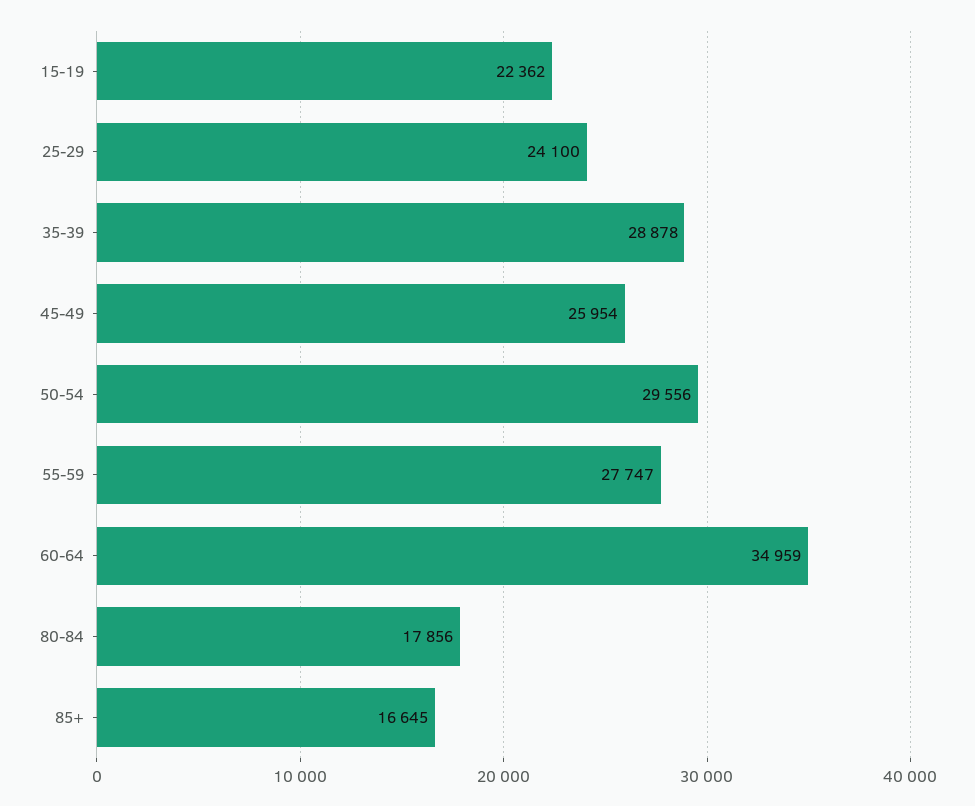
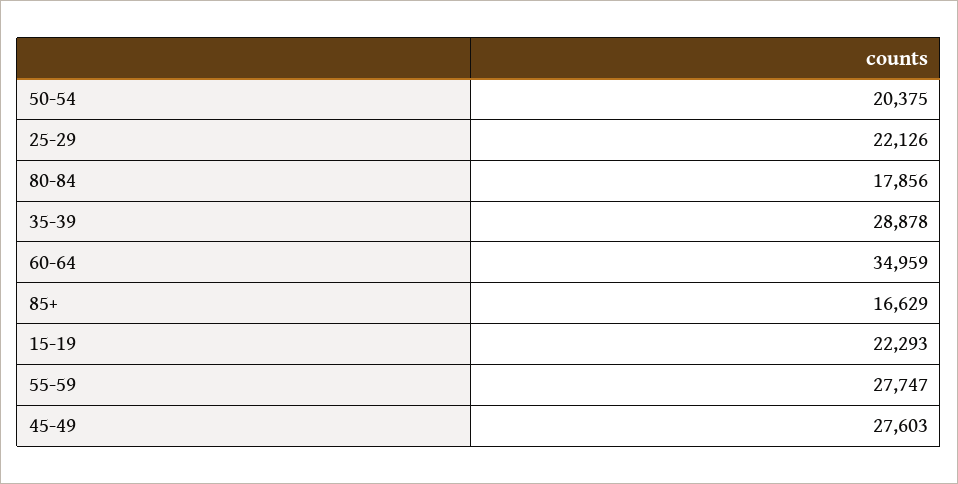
15-19: 22362 -> 22293
25-29: 24100 -> 22126
45-49: 25954 -> 27603
50-54: 29556 -> 20375
85+: 16645 -> 16629

